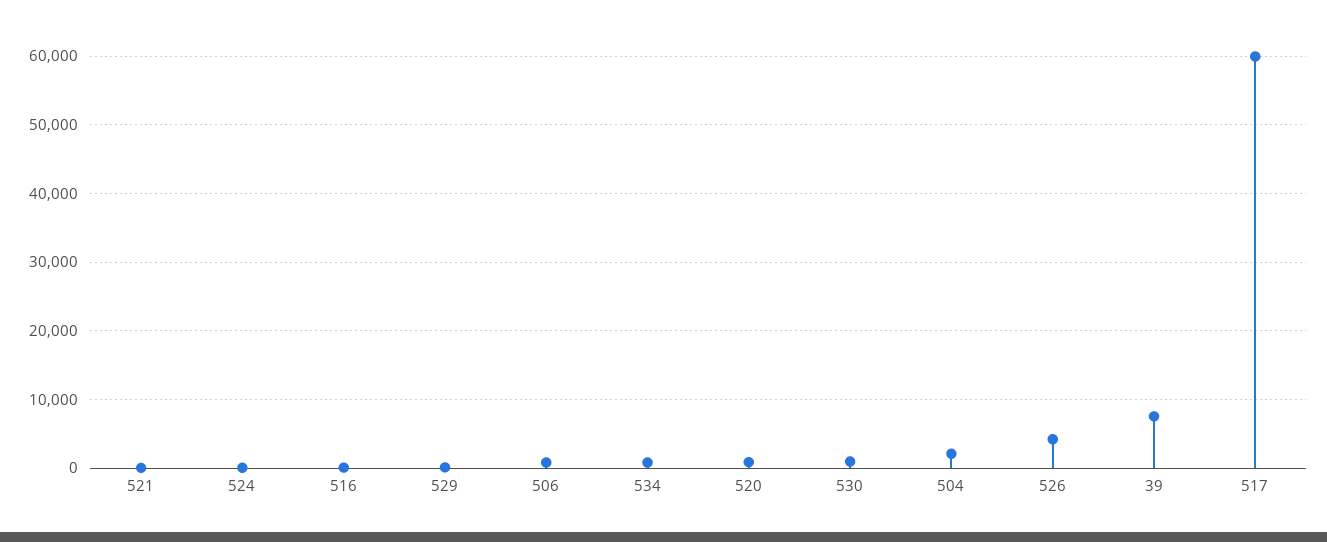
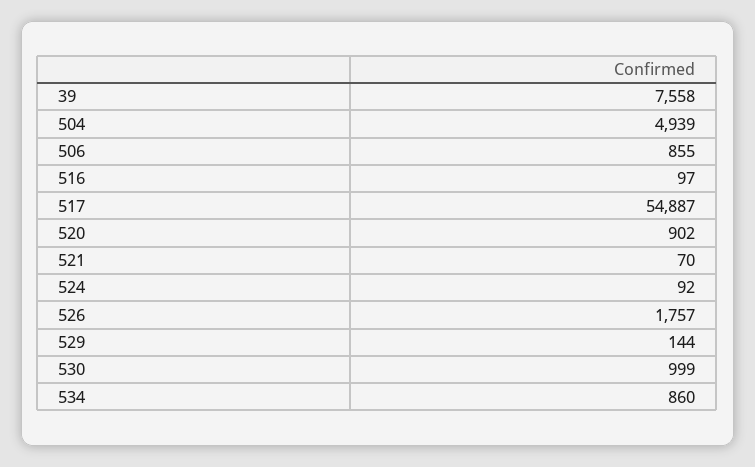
504: 2000 -> 4939
526: 4000 -> 1757
517: 60000 -> 54887

